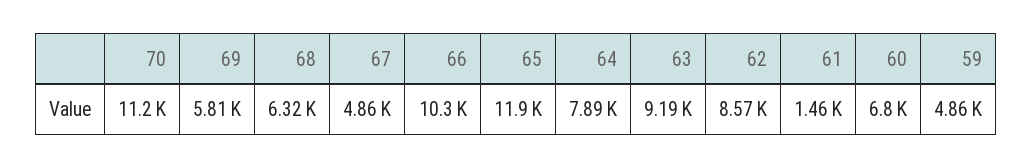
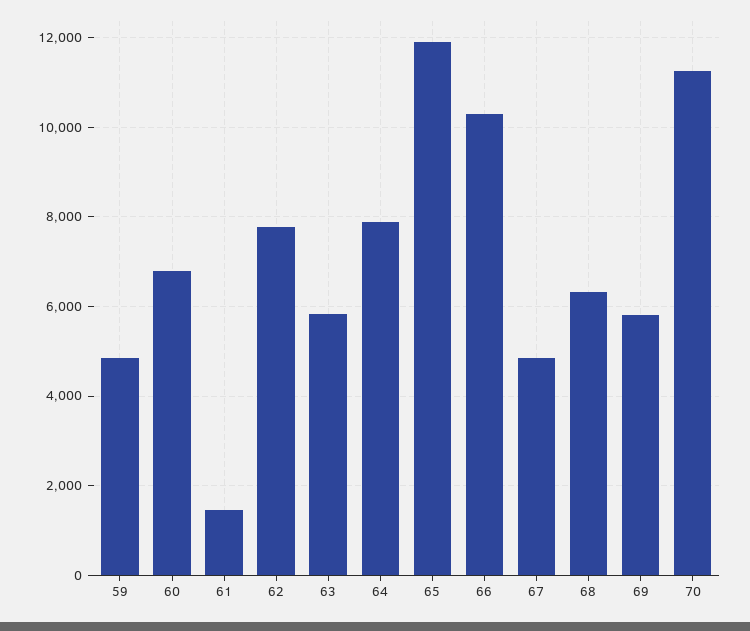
63: 9190 -> 5800
62: 8570 -> 7800

